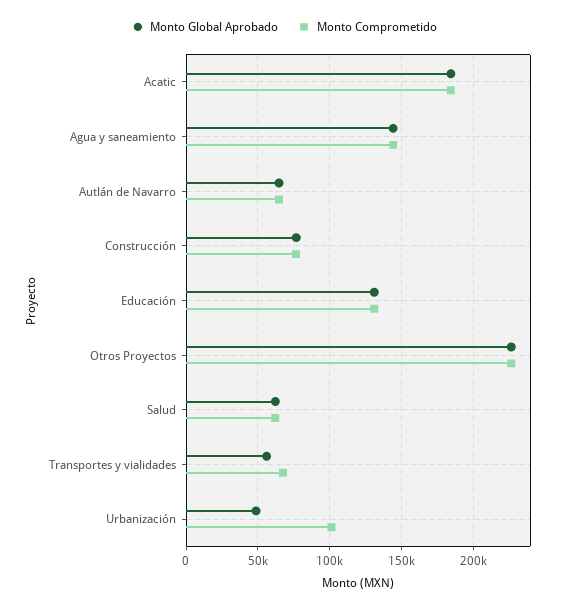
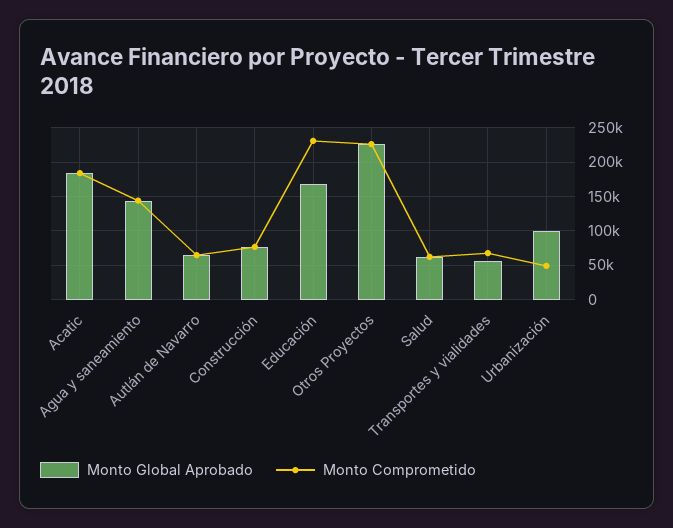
Monto Global Aprobado, Educación: 130000 -> 170000
Monto Comprometido, Educación: 130000 -> 230000
Monto Global Aprobado, Urbanización: 50000 -> 100000
Monto Comprometido, Urbanización: 100000 -> 50000

